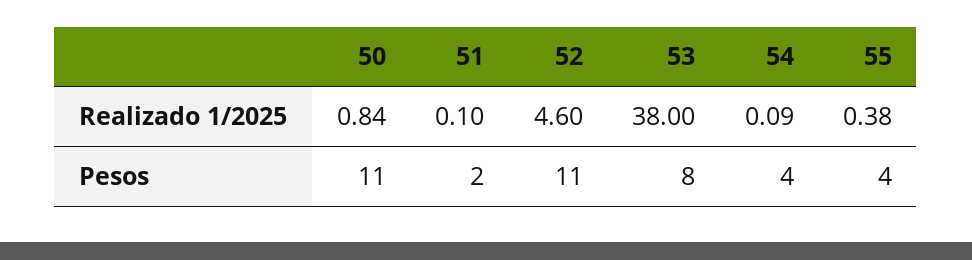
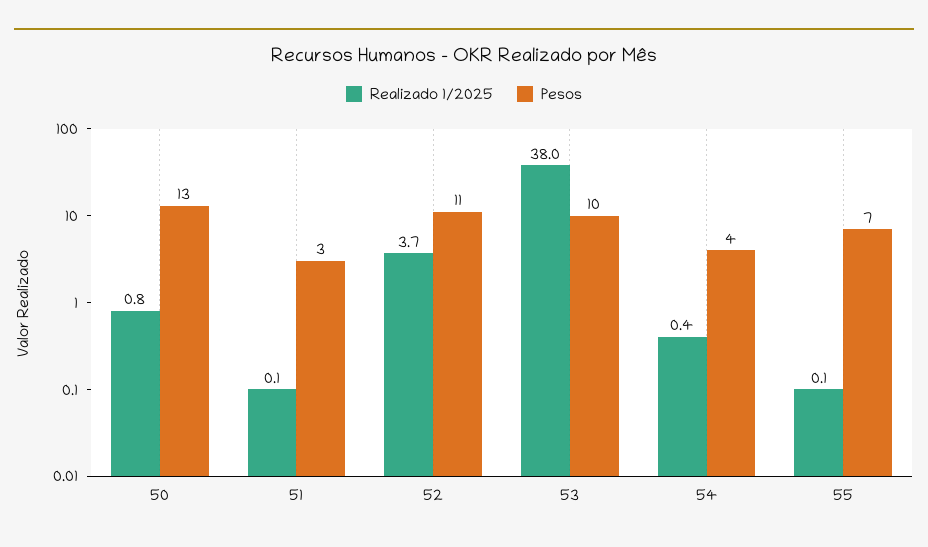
Realizado 1/2025, 52: 4.6 -> 3.7
Realizado 1/2025, 54: 0.09 -> 0.4
Realizado 1/2025, 55: 0.38 -> 0.1
Pesos, 50: 11 -> 13
Pesos, 51: 2 -> 3
Pesos, 53: 8 -> 10
Pesos, 55: 4 -> 7

